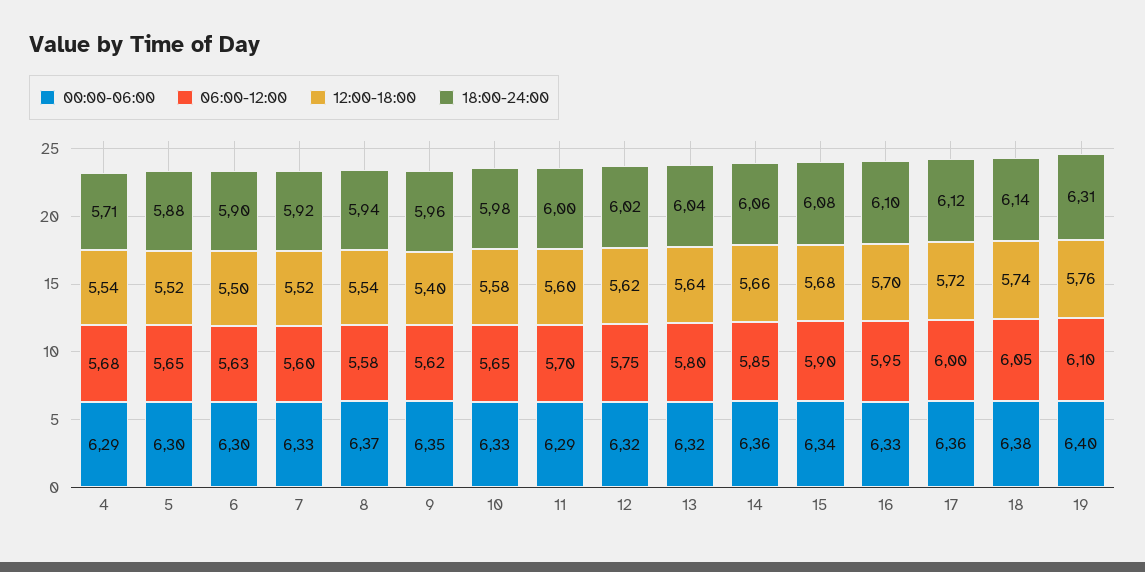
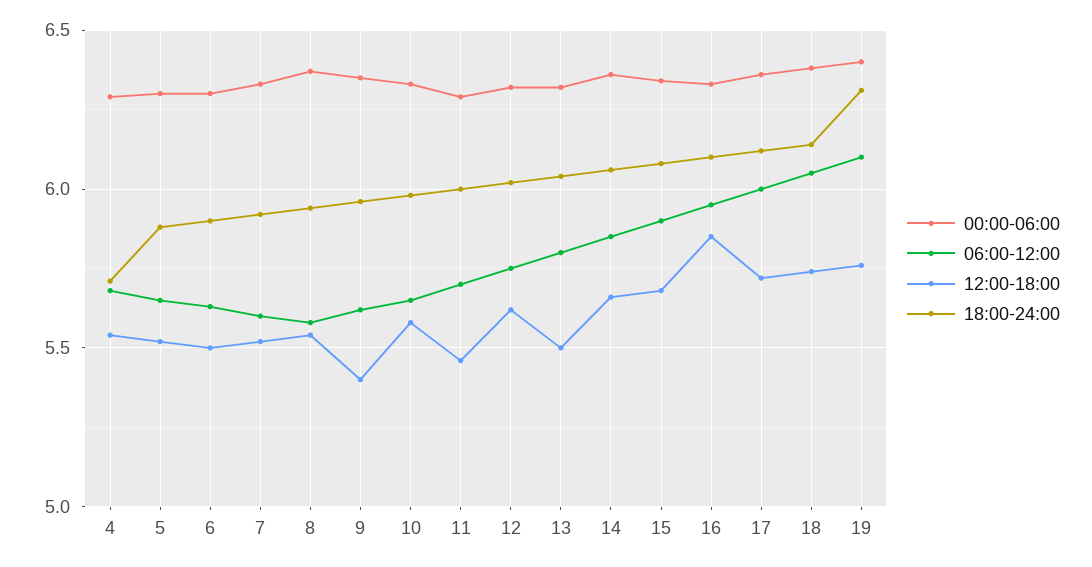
12:00-18:00, 11: 5.6 -> 5.45
12:00-18:00, 13: 5.64 -> 5.5
12:00-18:00, 16: 5.7 -> 5.85

